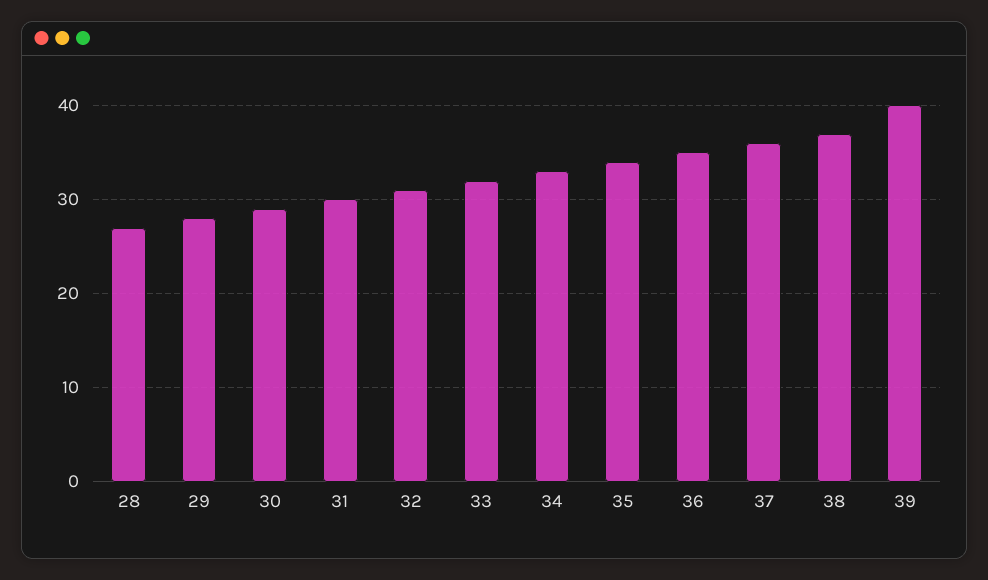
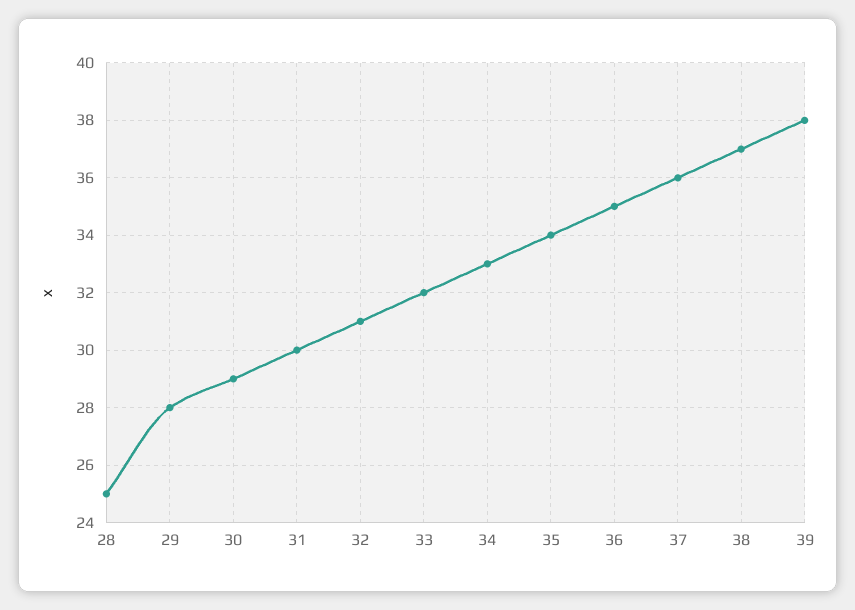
28: 27 -> 25
39: 40 -> 38

